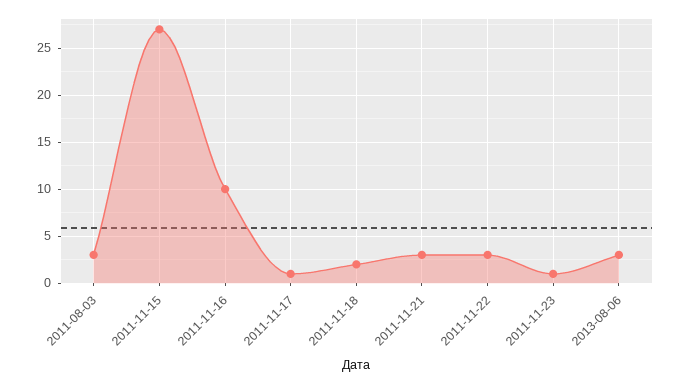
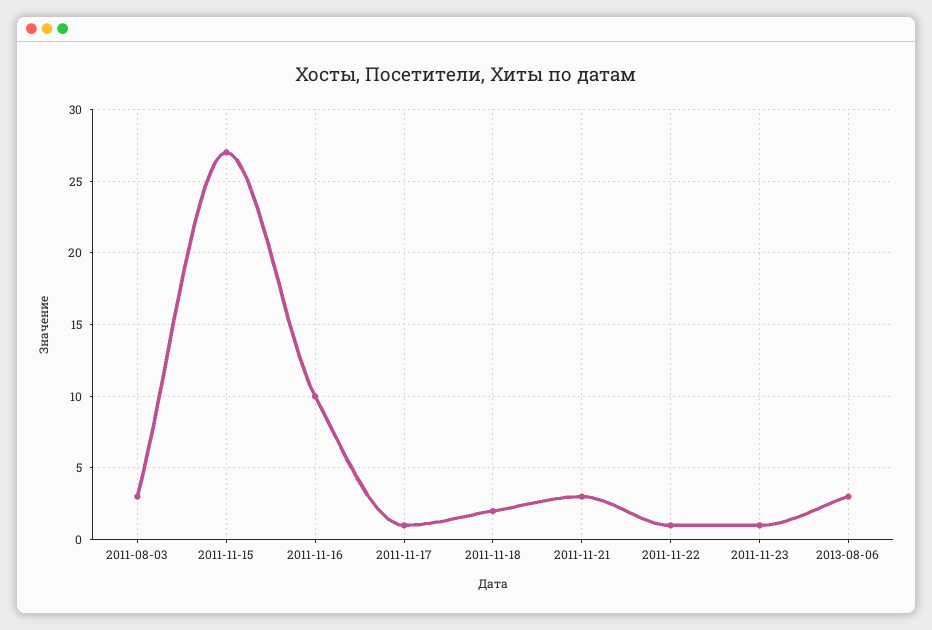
2011-11-22: 3 -> 1

